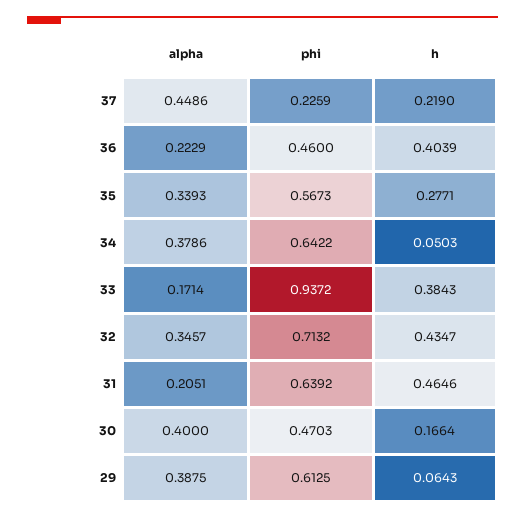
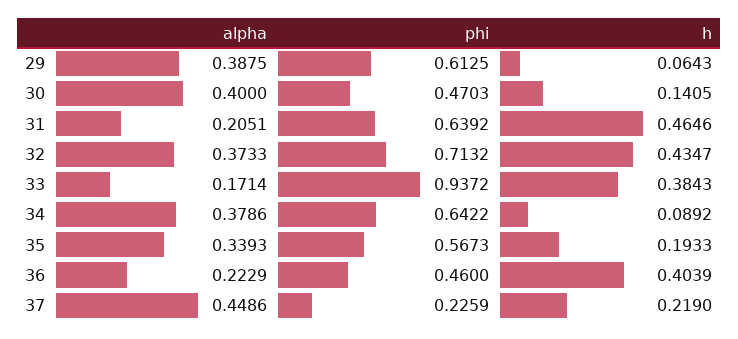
h, 35: 0.2771 -> 0.1933
h, 34: 0.0503 -> 0.0892
alpha, 32: 0.3457 -> 0.3733
h, 30: 0.1664 -> 0.1405

